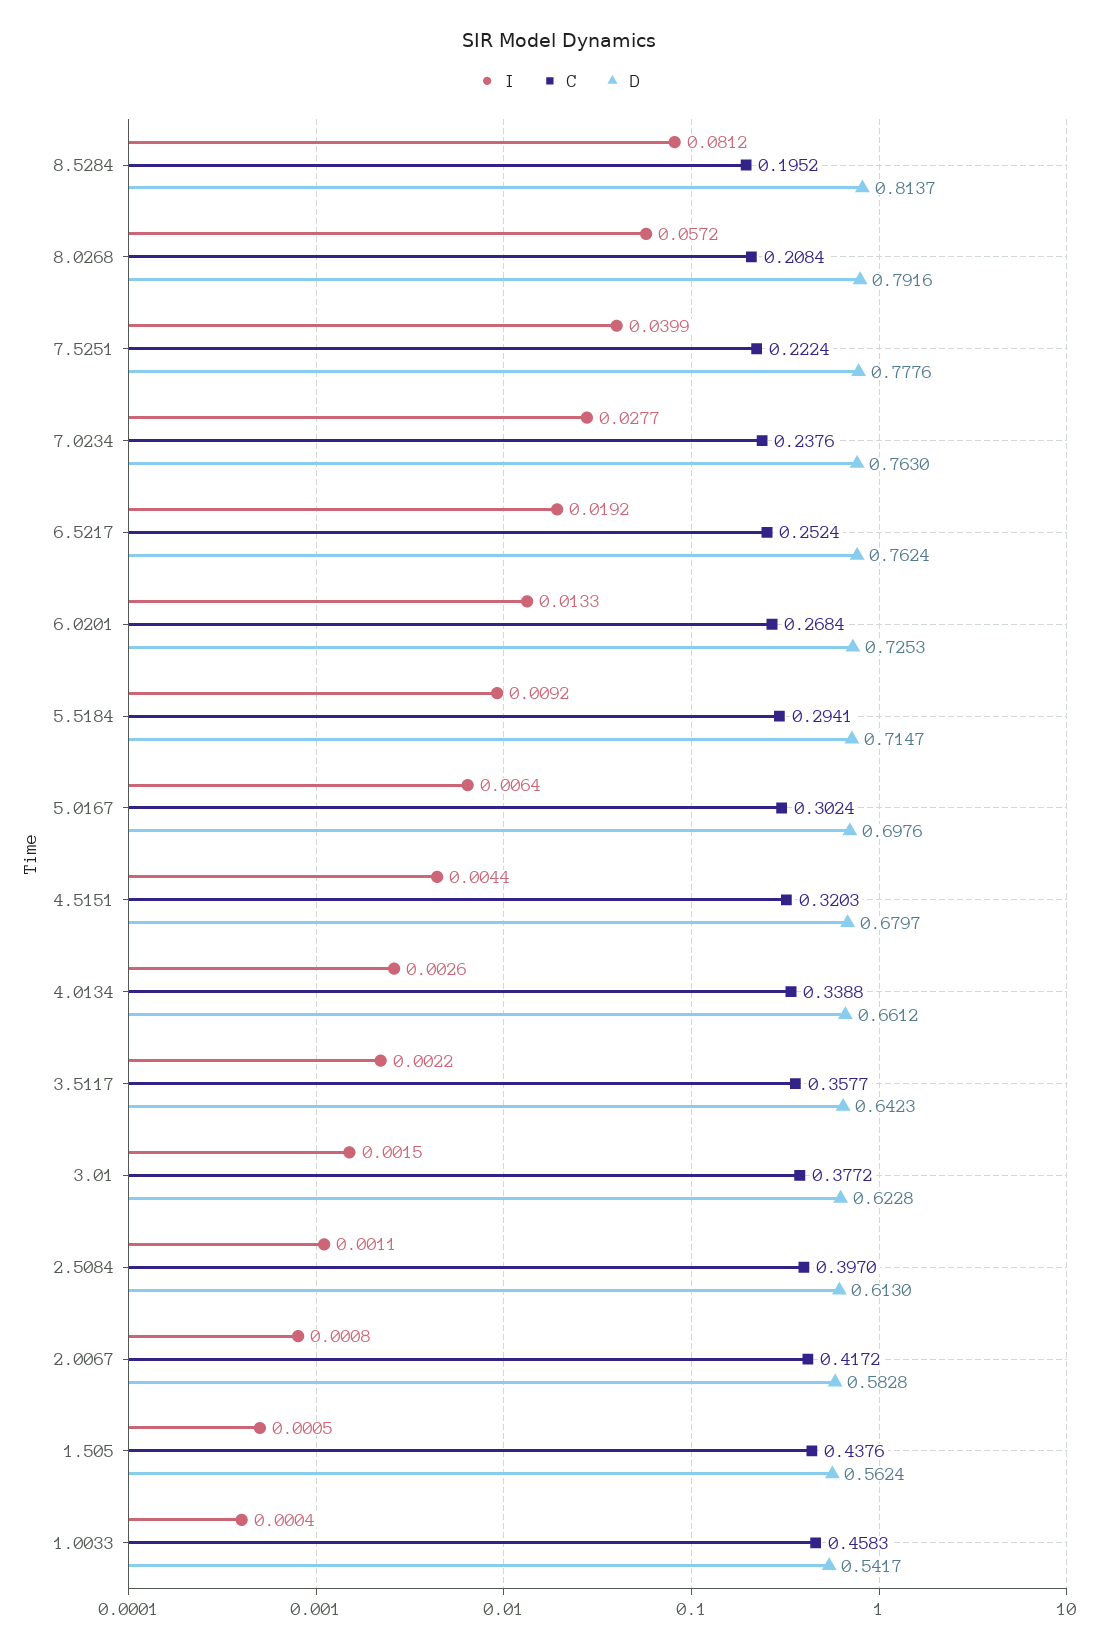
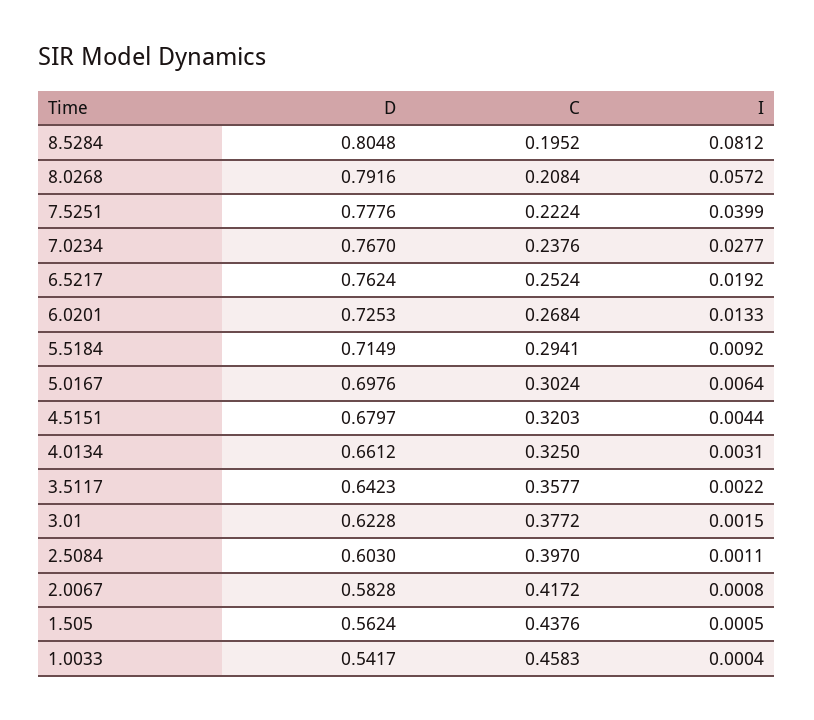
D, 8.5284: 0.8137 -> 0.8048
D, 7.0234: 0.763 -> 0.767
D, 5.5184: 0.7147 -> 0.7149
I, 4.0134: 0.0026 -> 0.0031
C, 4.0134: 0.3388 -> 0.325
D, 2.5084: 0.613 -> 0.603

